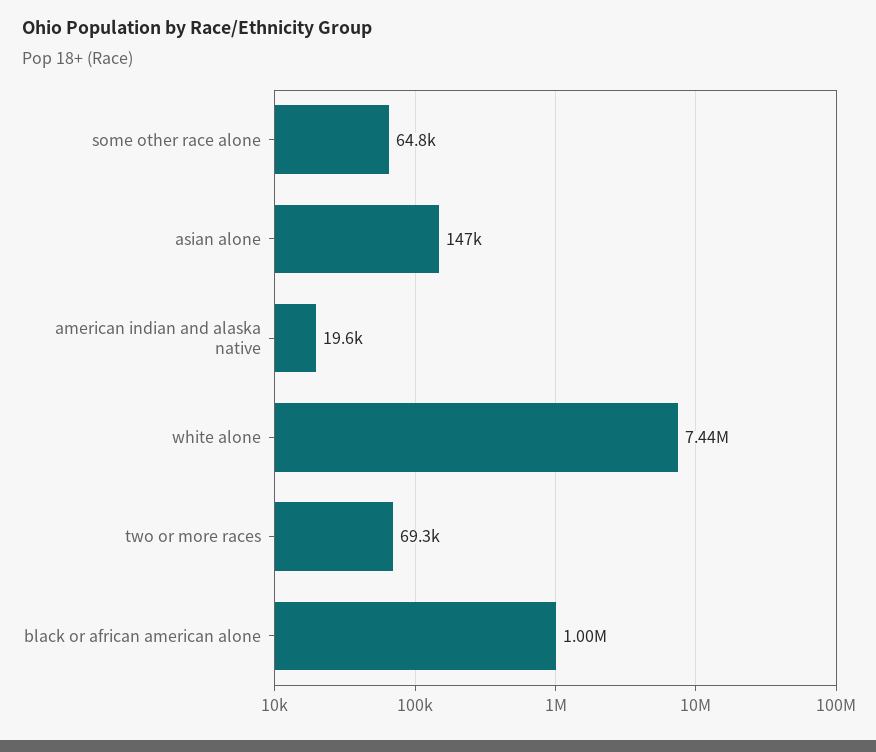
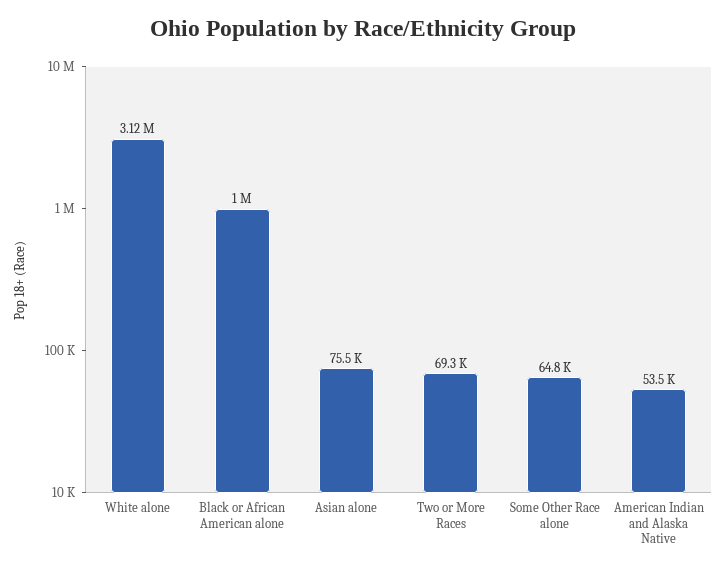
asian alone: 147000 -> 75500
american indian and alaska native: 19600 -> 53500
white alone: 7440000 -> 3120000

